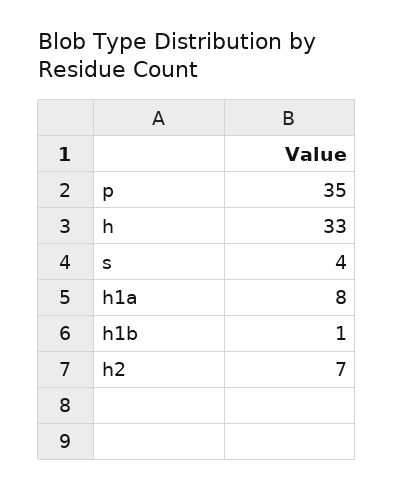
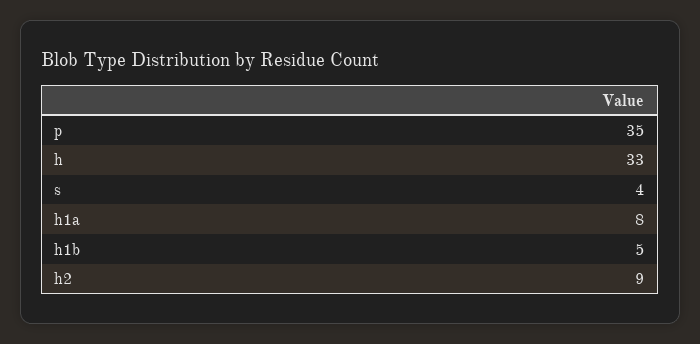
h1b: 1 -> 5
h2: 7 -> 9

